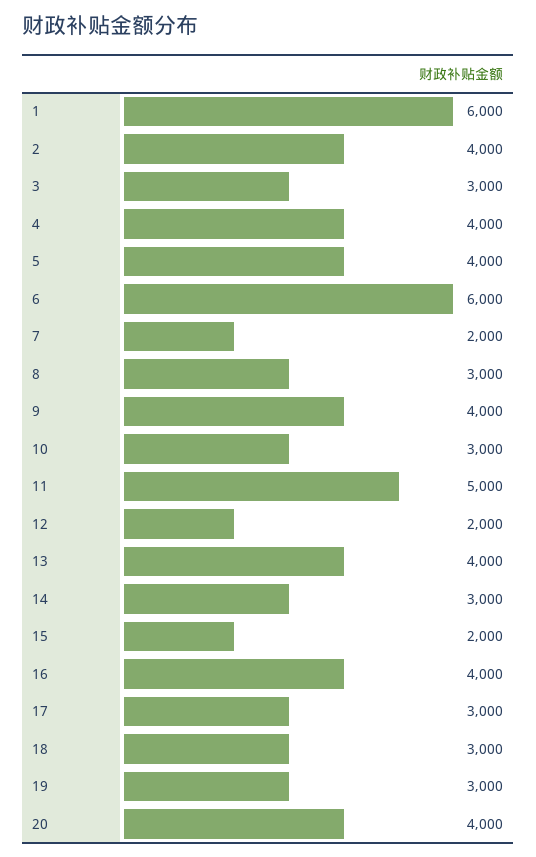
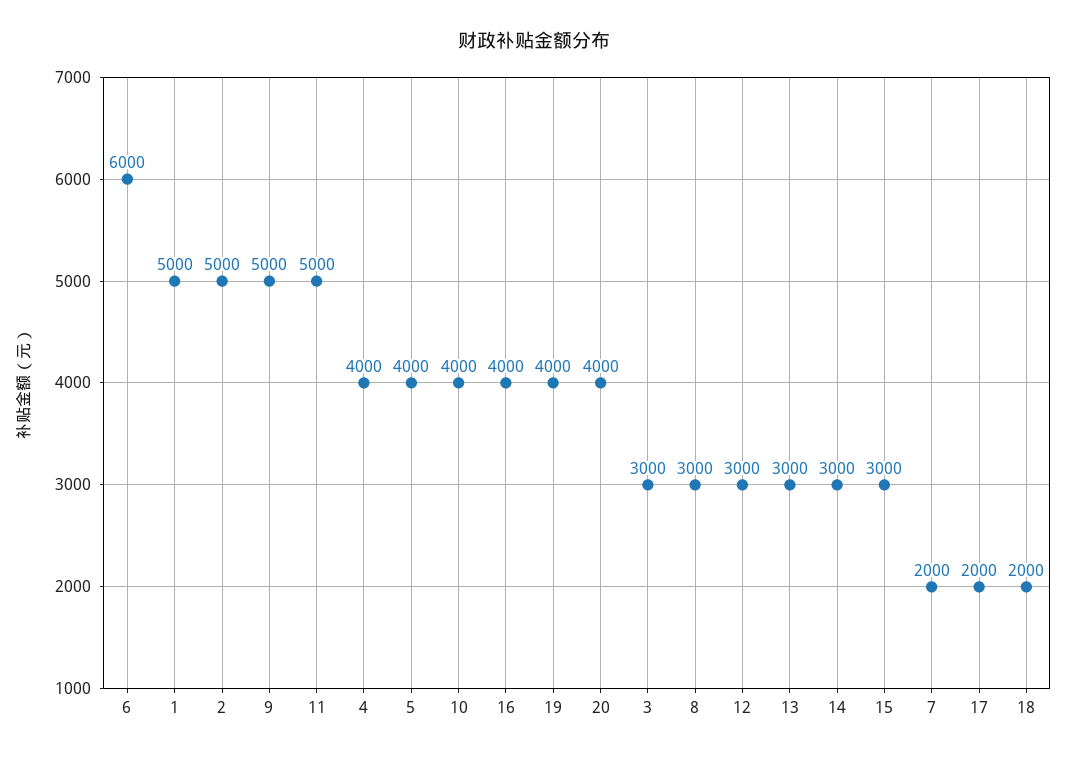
1: 6000 -> 5000
2: 4000 -> 5000
9: 4000 -> 5000
10: 3000 -> 4000
12: 2000 -> 3000
13: 4000 -> 3000
15: 2000 -> 3000
17: 3000 -> 2000
18: 3000 -> 2000
19: 3000 -> 4000

